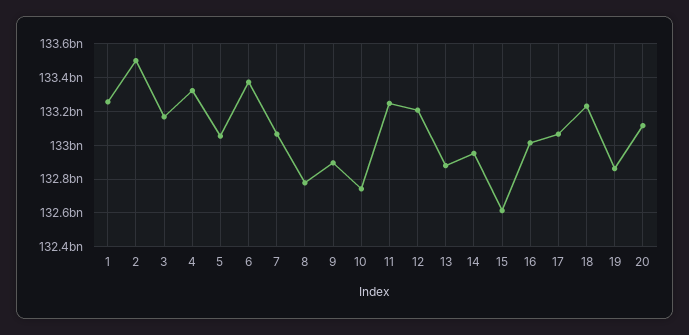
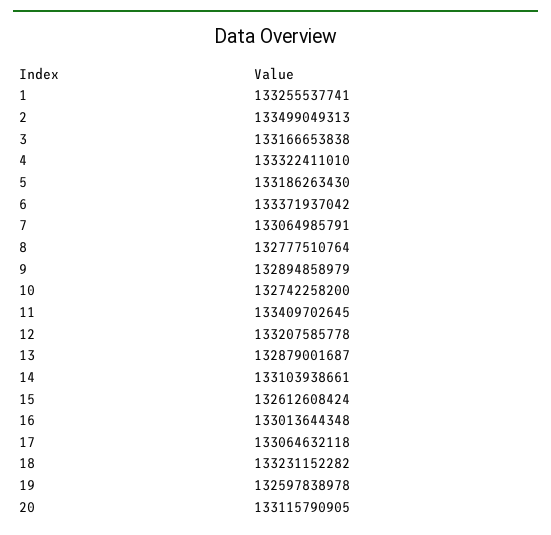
5: 133050000000 -> 133186263430
11: 133250000000 -> 133409702645
14: 132950000000 -> 133103938661
19: 132850000000 -> 132597838978

